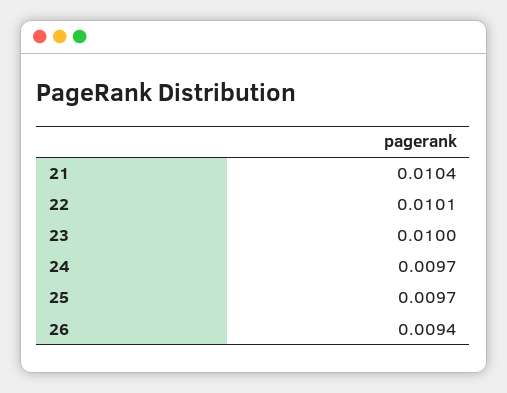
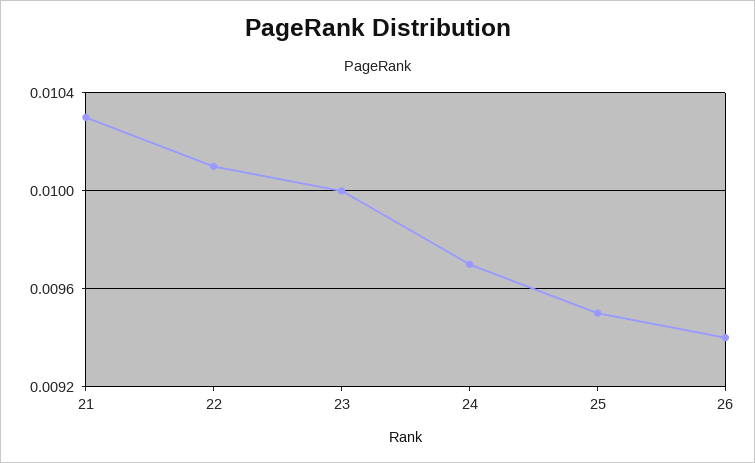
21: 0.0104 -> 0.0103
25: 0.0097 -> 0.0095

